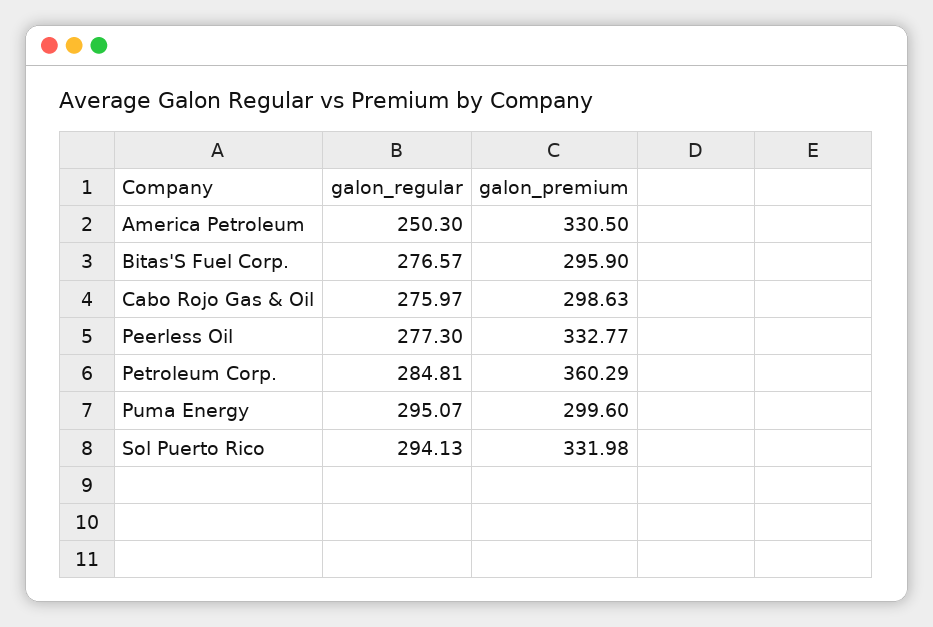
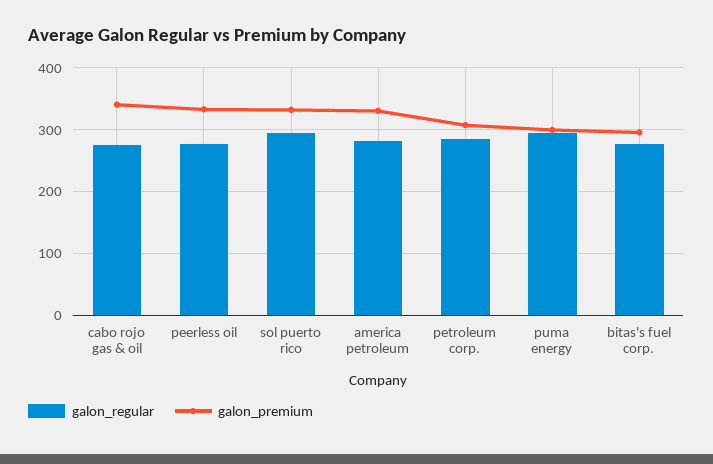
galon_regular, America Petroleum: 250.3 -> 280
galon_premium, Cabo Rojo Gas & Oil: 298.63 -> 340
galon_premium, Petroleum Corp.: 360.29 -> 310

